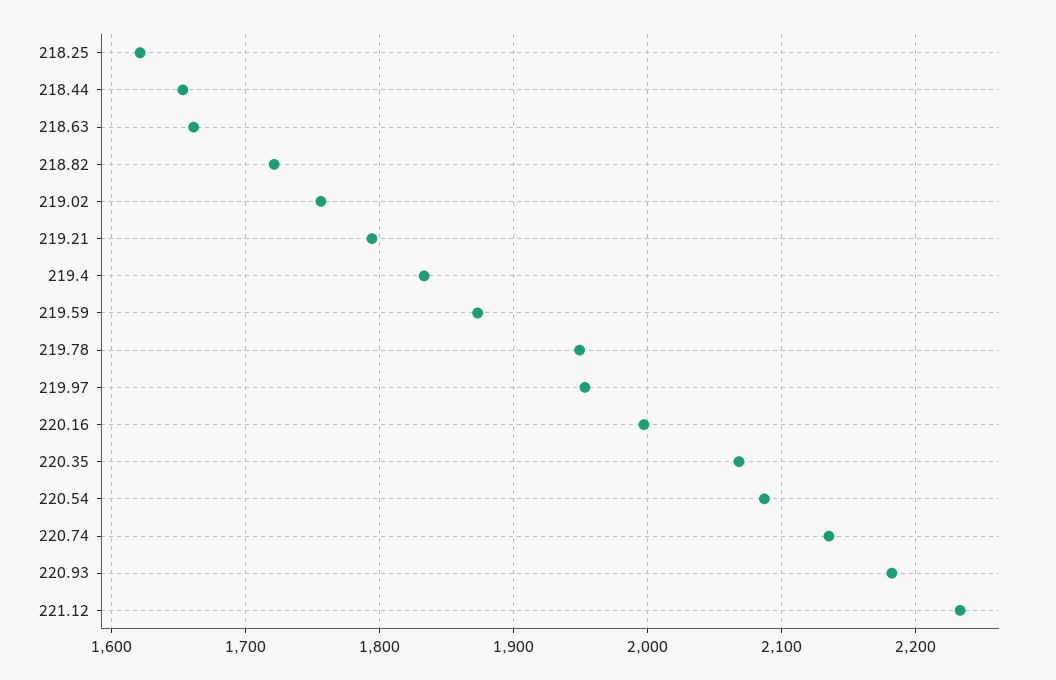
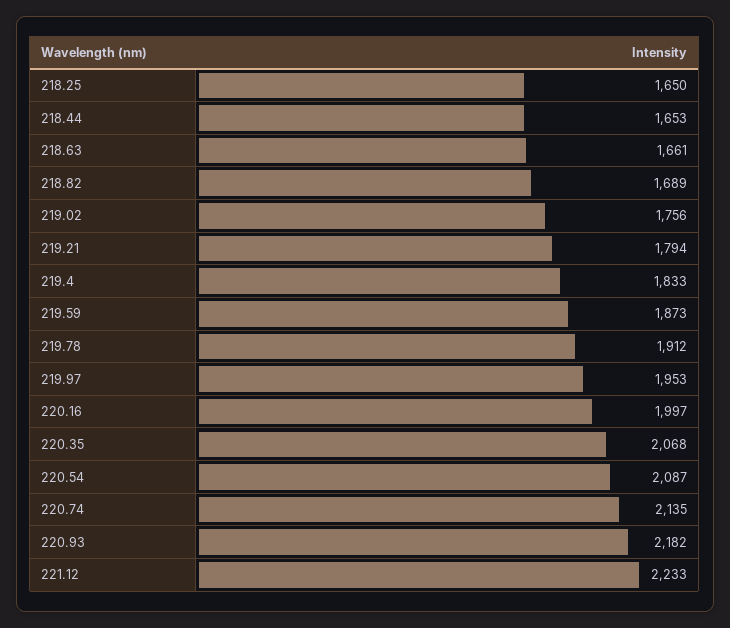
218.25: 1620 -> 1650
218.82: 1720 -> 1689
219.78: 1950 -> 1912

